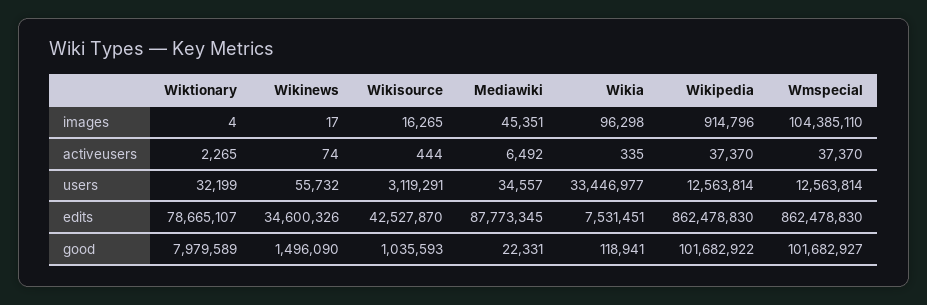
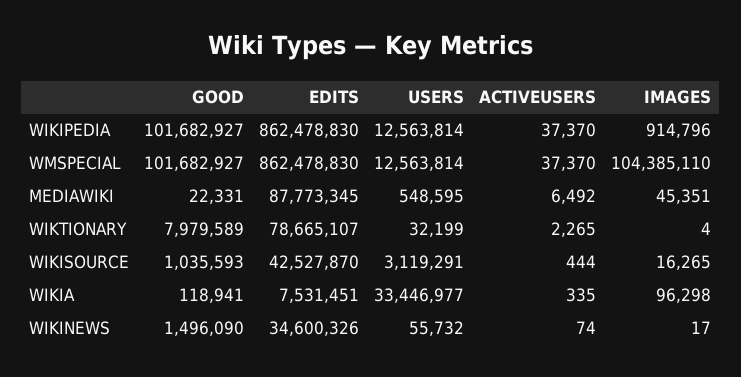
Mediawiki, users: 34557 -> 548595
Wikipedia, good: 101682922 -> 101682927

